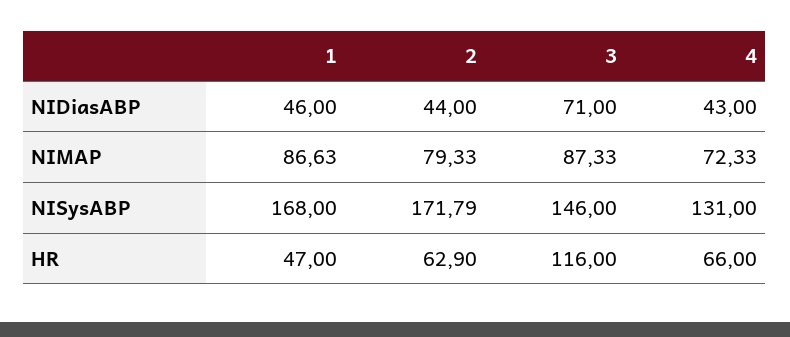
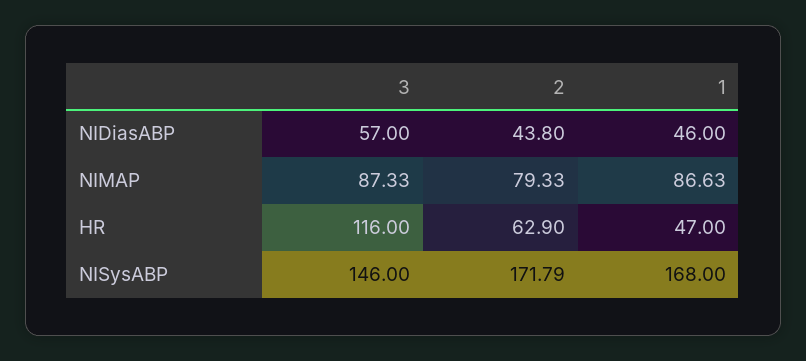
2, NIDiasABP: 44 -> 43.8
3, NIDiasABP: 71 -> 57
4, NIDiasABP: 43 -> none
4, NIMAP: 72.33 -> none
4, NISysABP: 131 -> none
4, HR: 66 -> none

